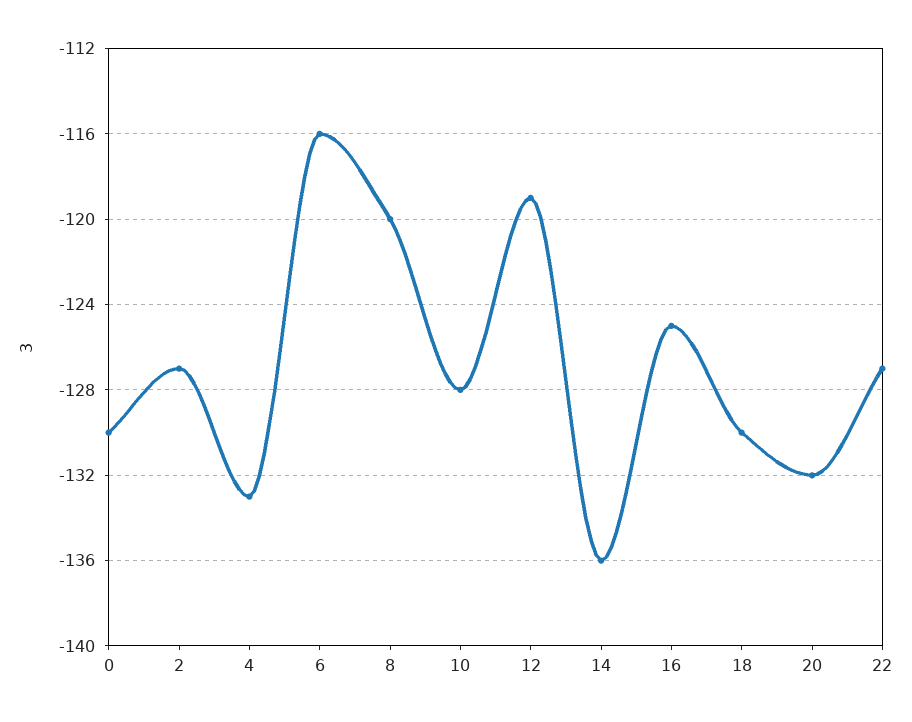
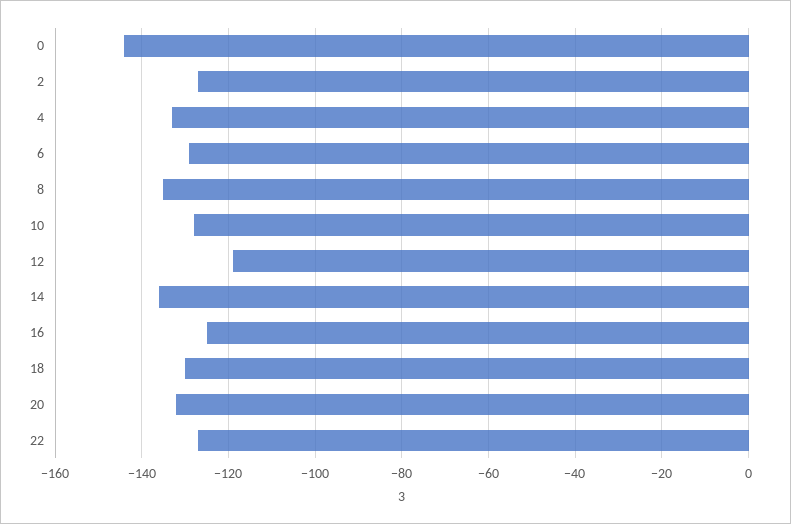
0: -130 -> -145
6: -116 -> -130
8: -120 -> -135

